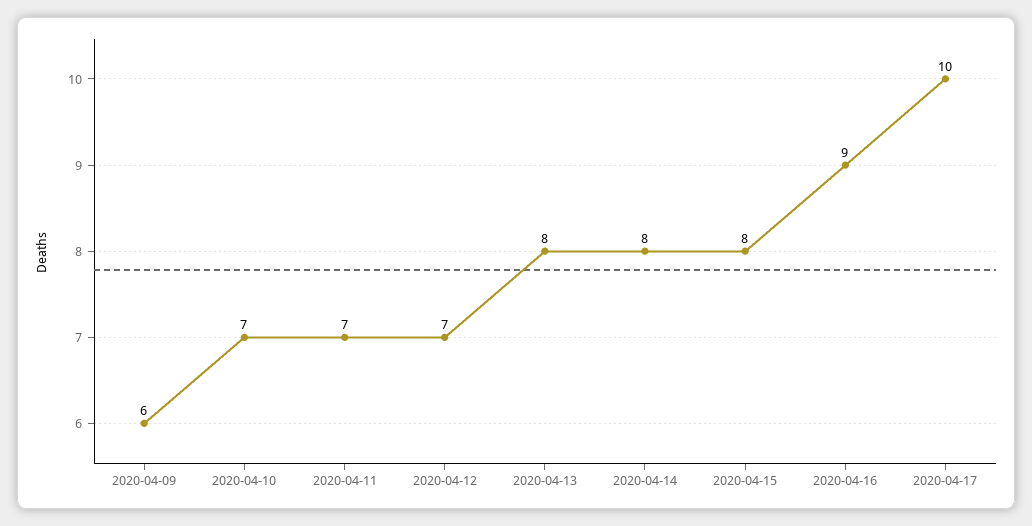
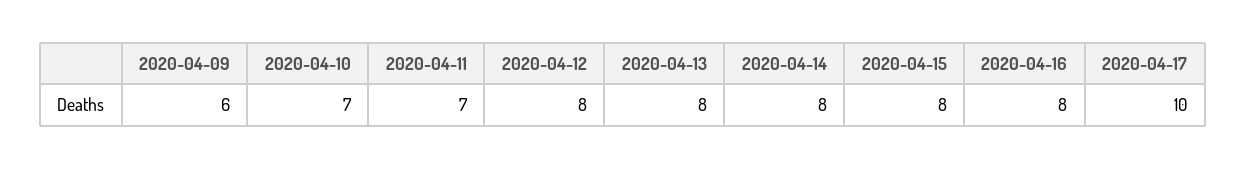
2020-04-12: 7 -> 8
2020-04-16: 9 -> 8

